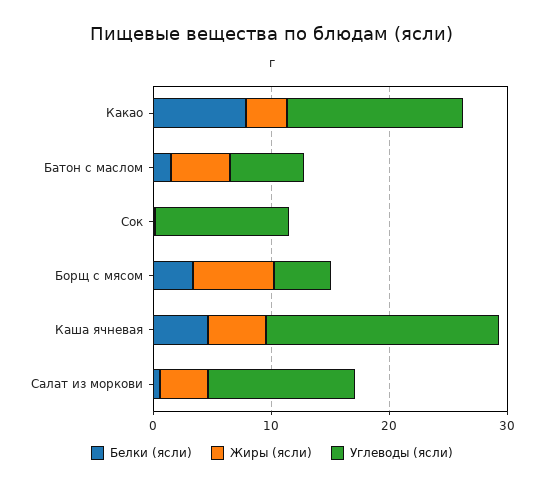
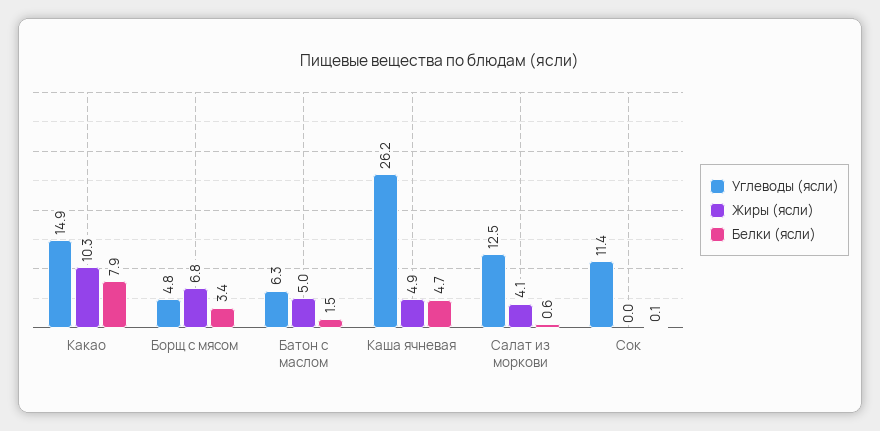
Жиры (ясли), Какао: 4 -> 10.3
Углеводы (ясли), Каша ячневая: 20 -> 26.2

